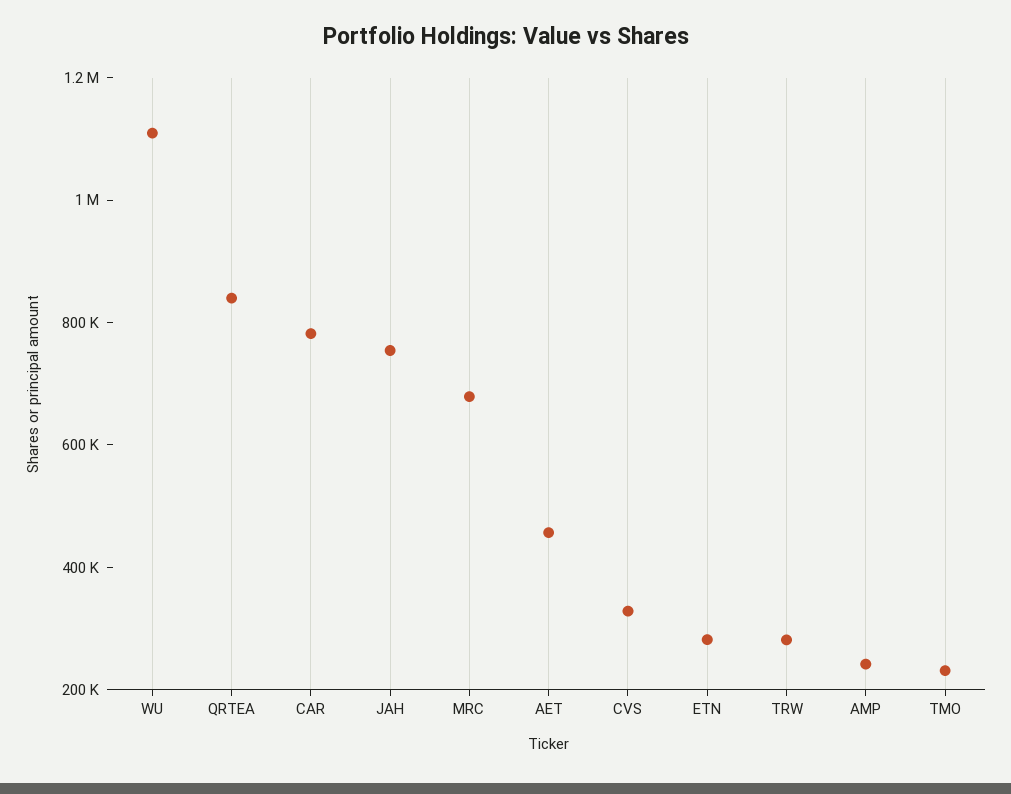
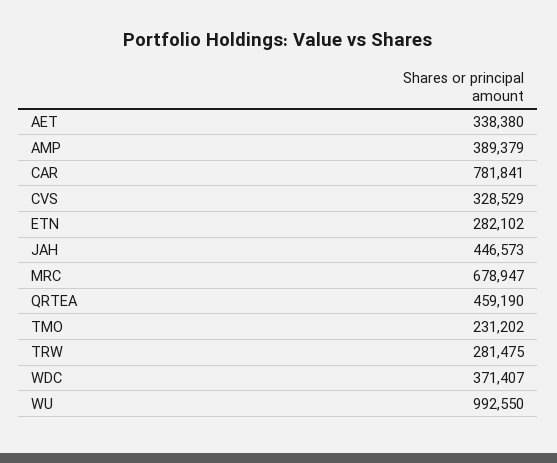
WU: 1100000 -> 992550
QRTEA: 850000 -> 459190
JAH: 750000 -> 446573
AET: 450000 -> 338380
AMP: 250000 -> 389379
WDC: none -> 371407

